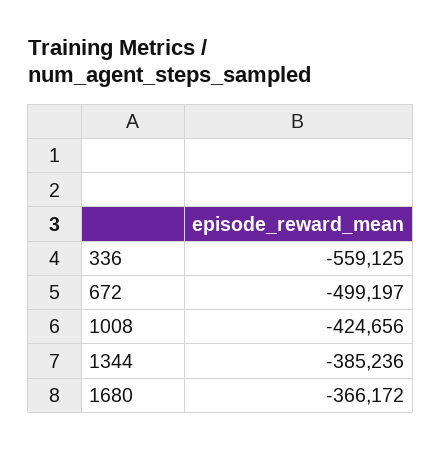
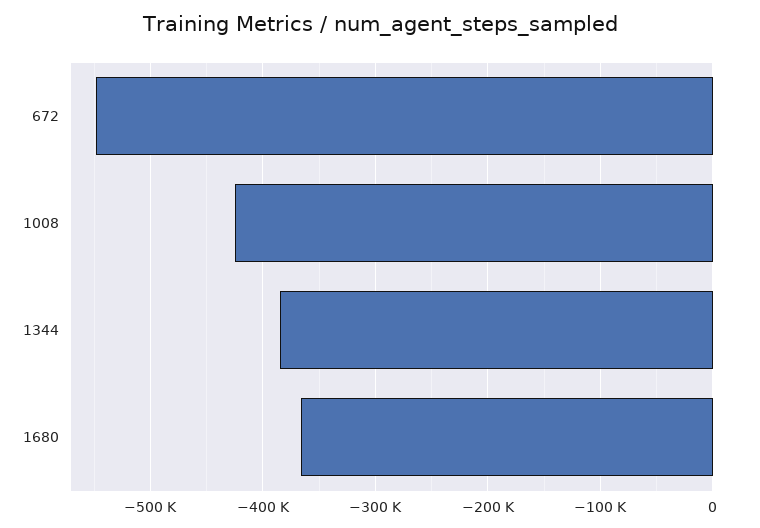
336: -559125 -> none
672: -499197 -> -550000

